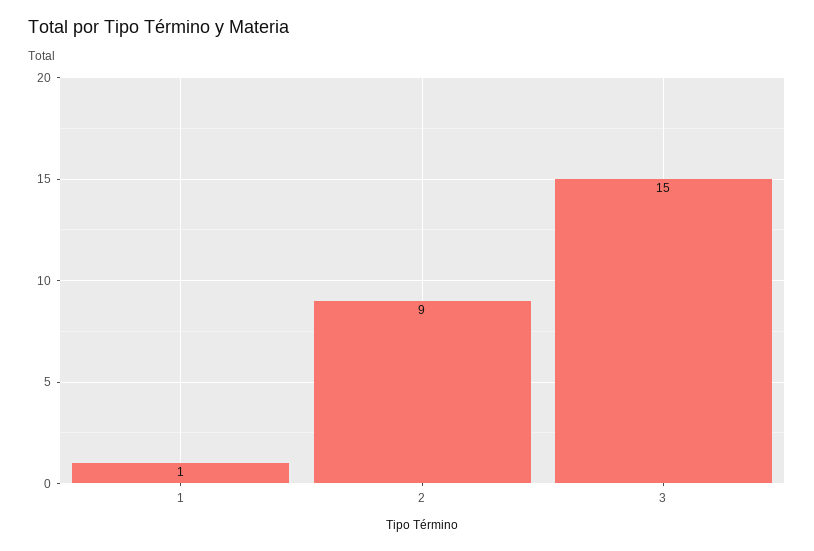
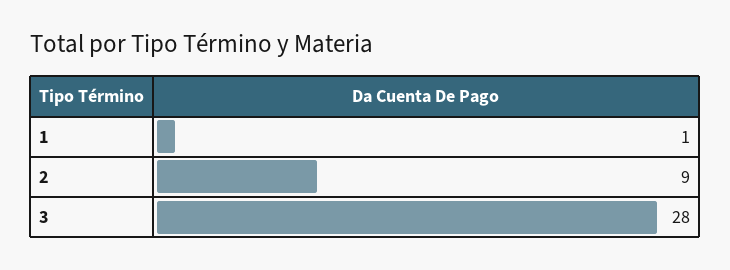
3: 15 -> 28

